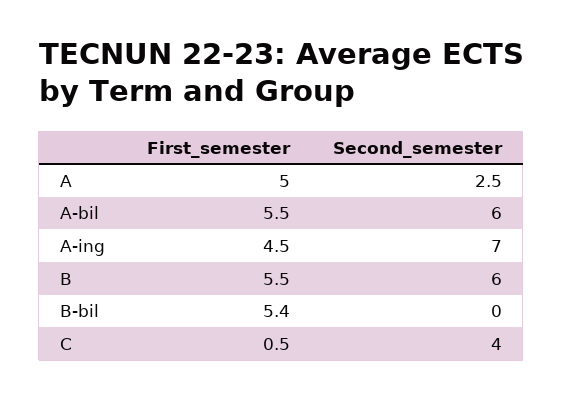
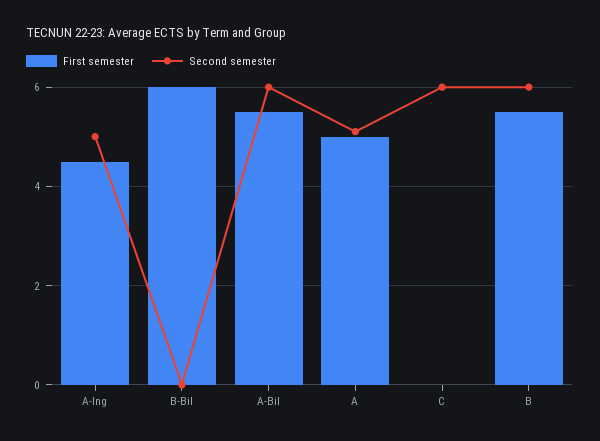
Second_semester, A: 2.5 -> 5
Second_semester, A-ing: 7 -> 5
First_semester, B-bil: 5.4 -> 6
First_semester, C: 0.5 -> 0
Second_semester, C: 4 -> 6

